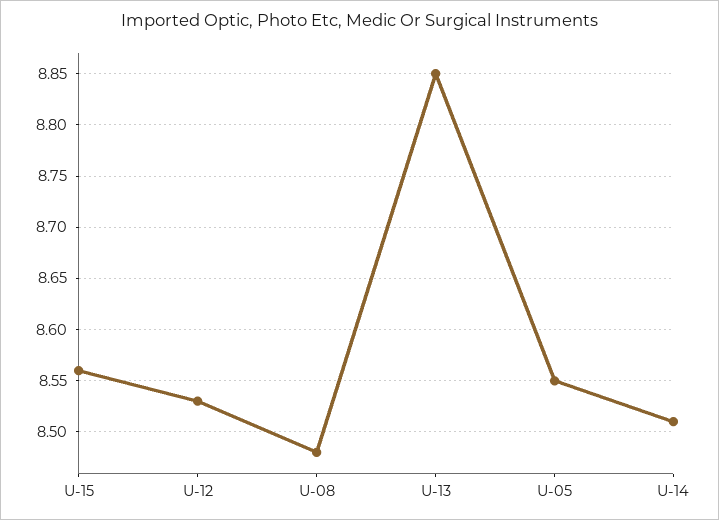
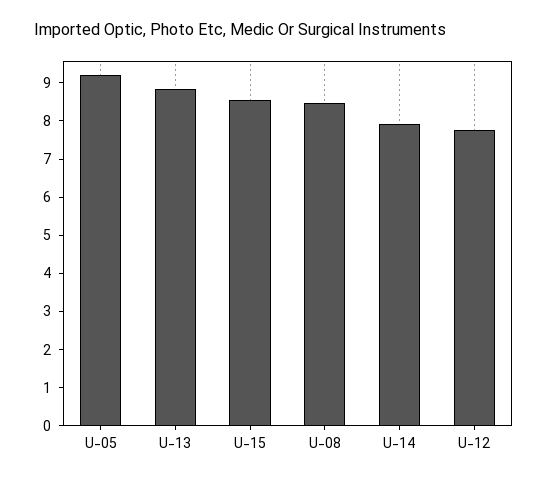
U-12: 8.53 -> 7.75
U-05: 8.55 -> 9.25
U-14: 8.51 -> 8

